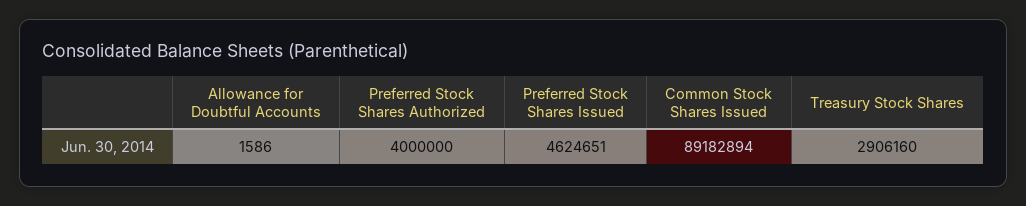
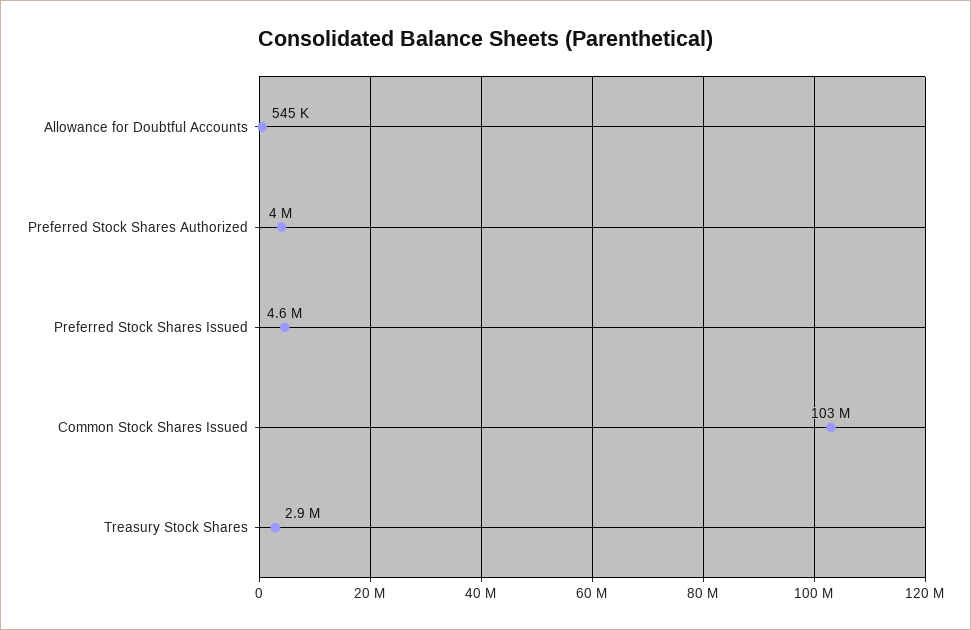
Allowance for Doubtful Accounts: 1586 -> 545000
Common Stock Shares Issued: 89182894 -> 103000000

